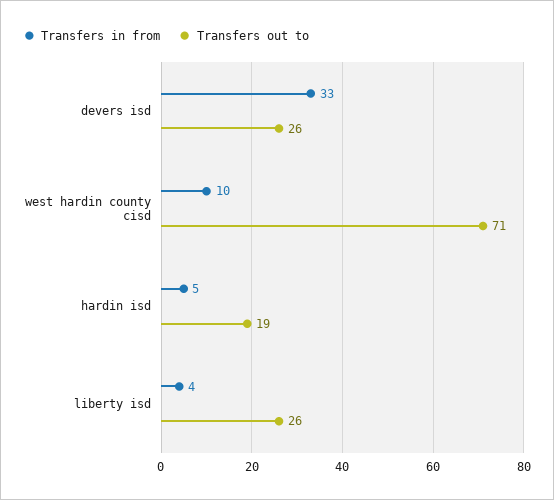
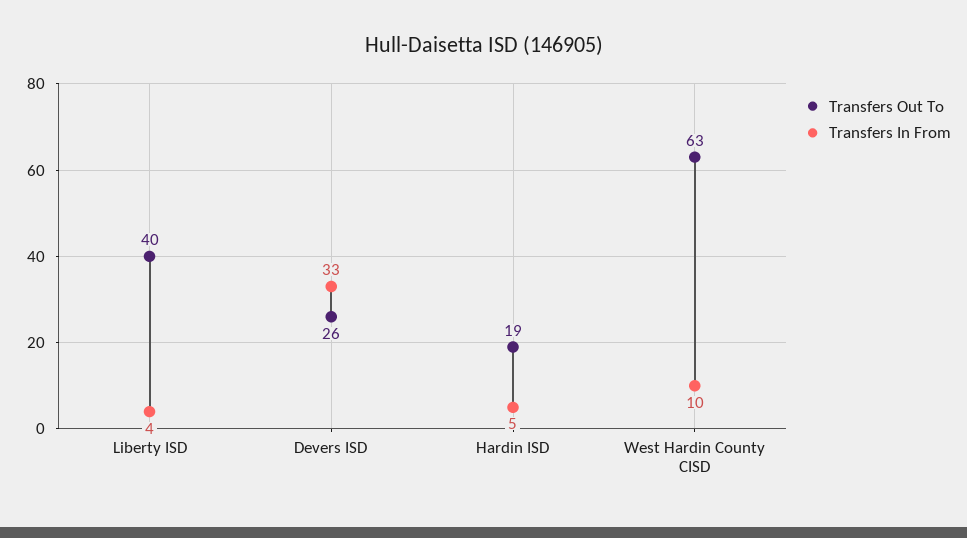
Transfers out to, west hardin county cisd: 71 -> 63
Transfers out to, liberty isd: 26 -> 40

